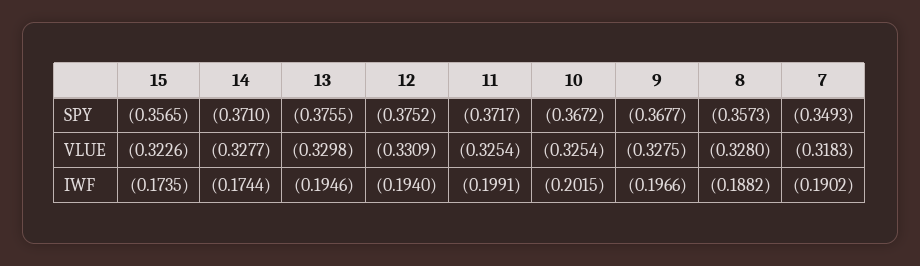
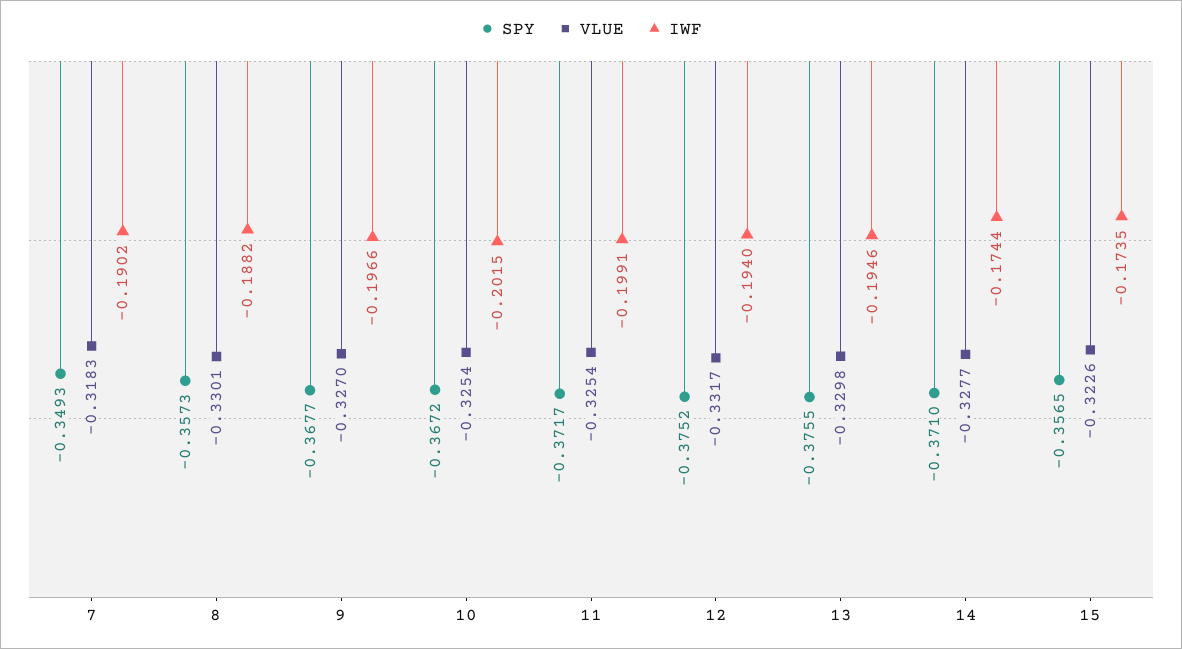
VLUE, 12: -0.3309 -> -0.3317
VLUE, 9: -0.3275 -> -0.327
VLUE, 8: -0.328 -> -0.3301

